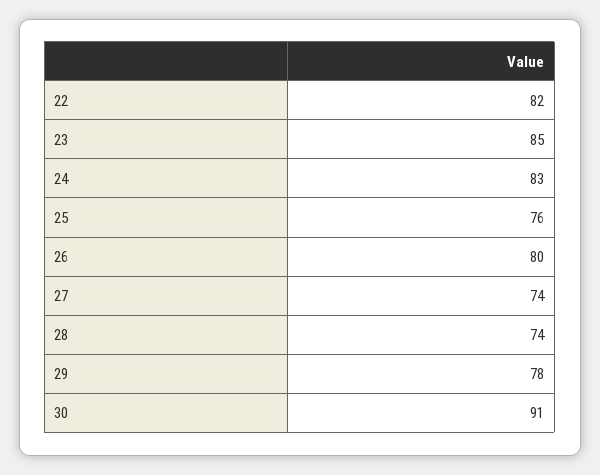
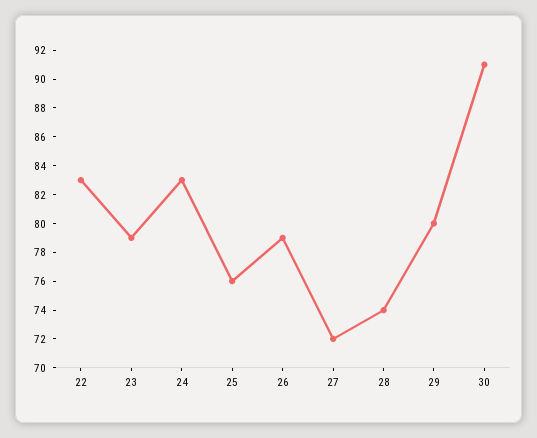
22: 82 -> 83
23: 85 -> 79
26: 80 -> 79
27: 74 -> 72
29: 78 -> 80

